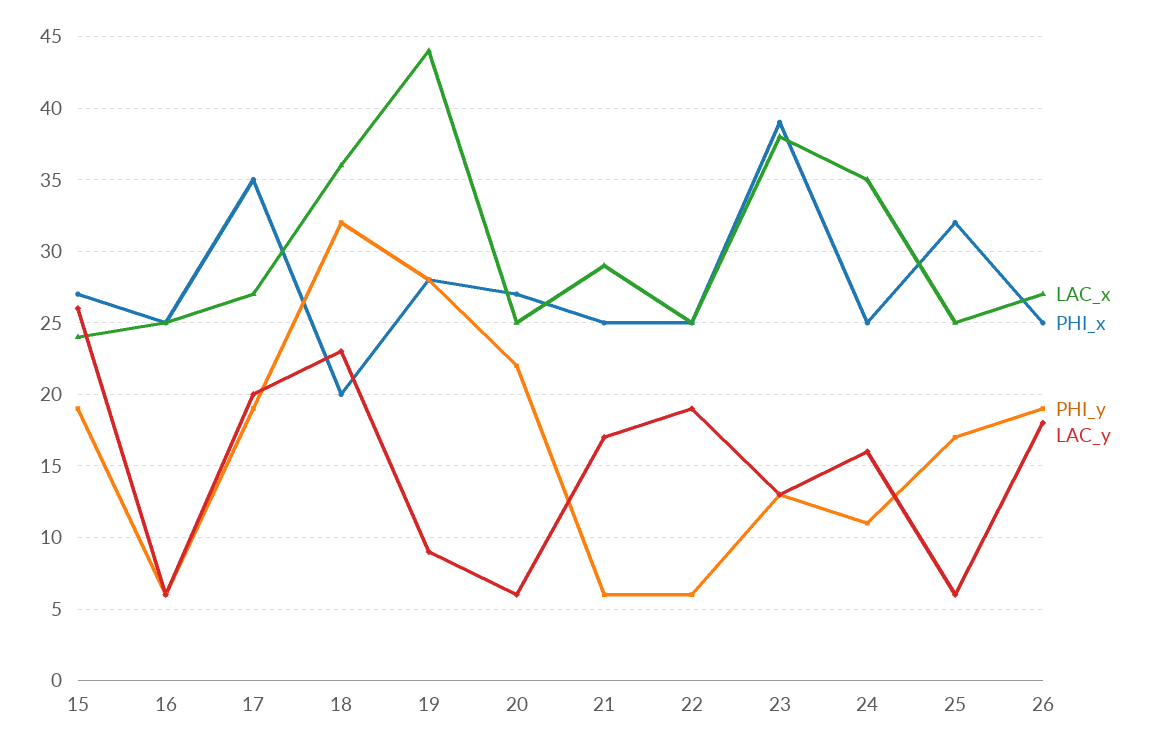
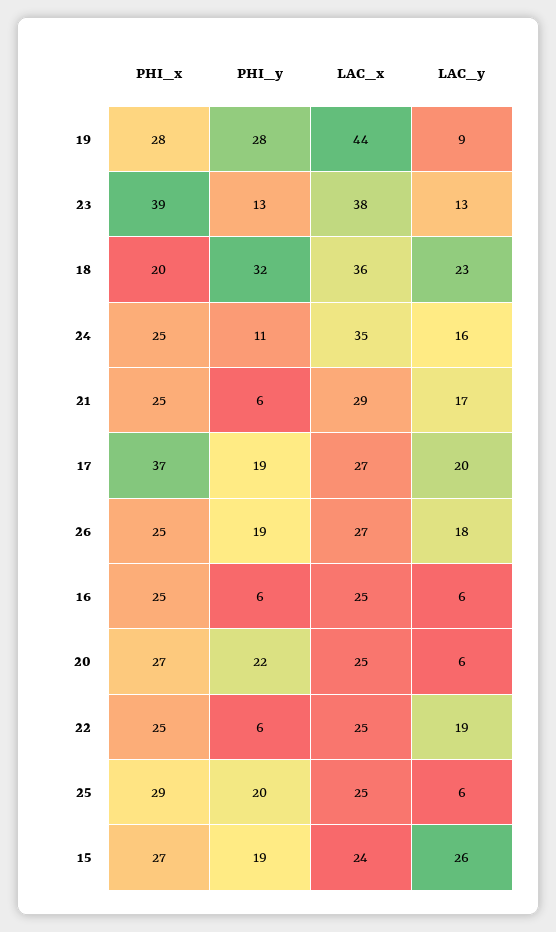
PHI_x, 17: 35 -> 37
PHI_x, 25: 32 -> 29
PHI_y, 25: 17 -> 20

